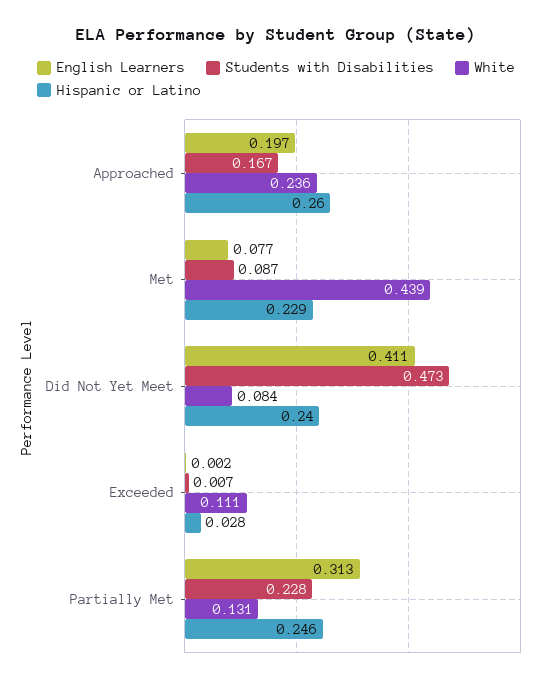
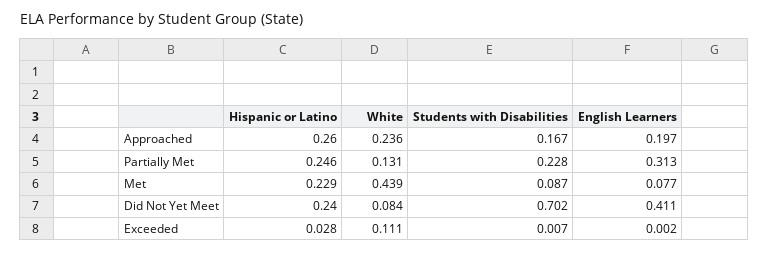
Students with Disabilities, Did Not Yet Meet: 0.473 -> 0.702

